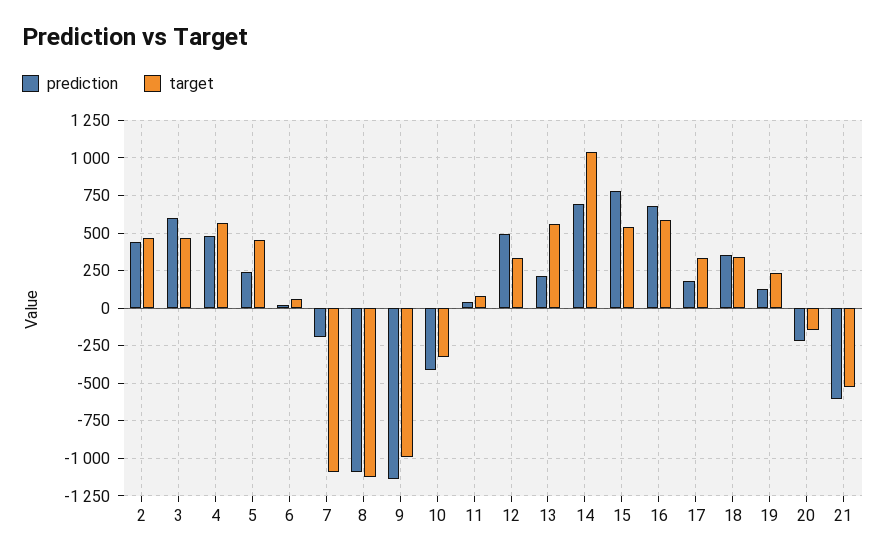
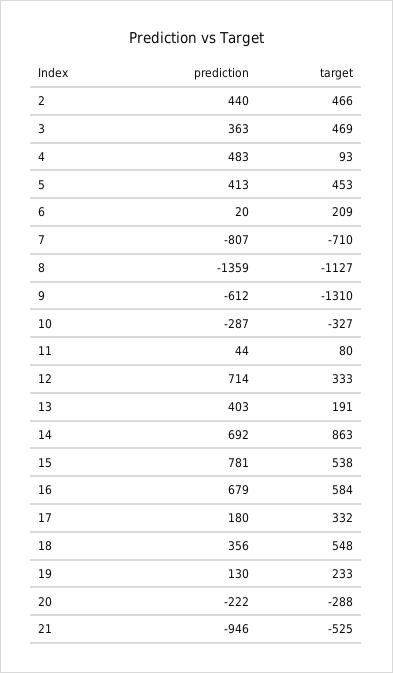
prediction, 3: 600 -> 363
target, 4: 550 -> 93
prediction, 5: 250 -> 413
target, 6: 50 -> 209
prediction, 7: -200 -> -807
target, 7: -1100 -> -710
prediction, 8: -1100 -> -1359
prediction, 9: -1150 -> -612
target, 9: -1000 -> -1310
prediction, 10: -400 -> -287
prediction, 12: 500 -> 714
prediction, 13: 200 -> 403
target, 13: 550 -> 191
target, 14: 1050 -> 863
target, 18: 350 -> 548
target, 20: -150 -> -288
prediction, 21: -600 -> -946

